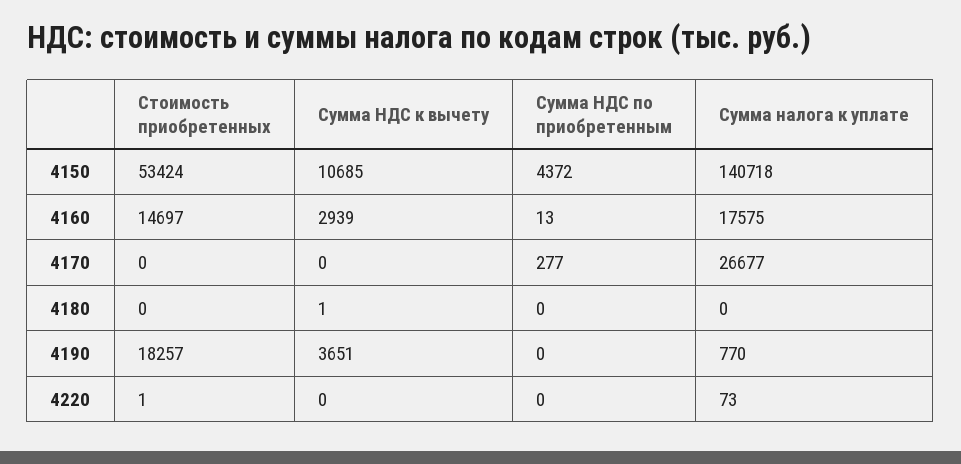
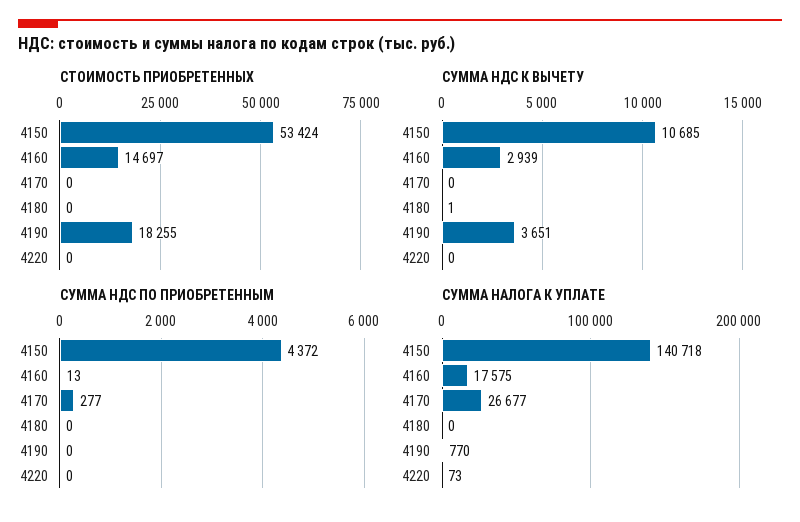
Стоимость приобретенных, 4190: 18257 -> 18255
Стоимость приобретенных, 4220: 1 -> 0

